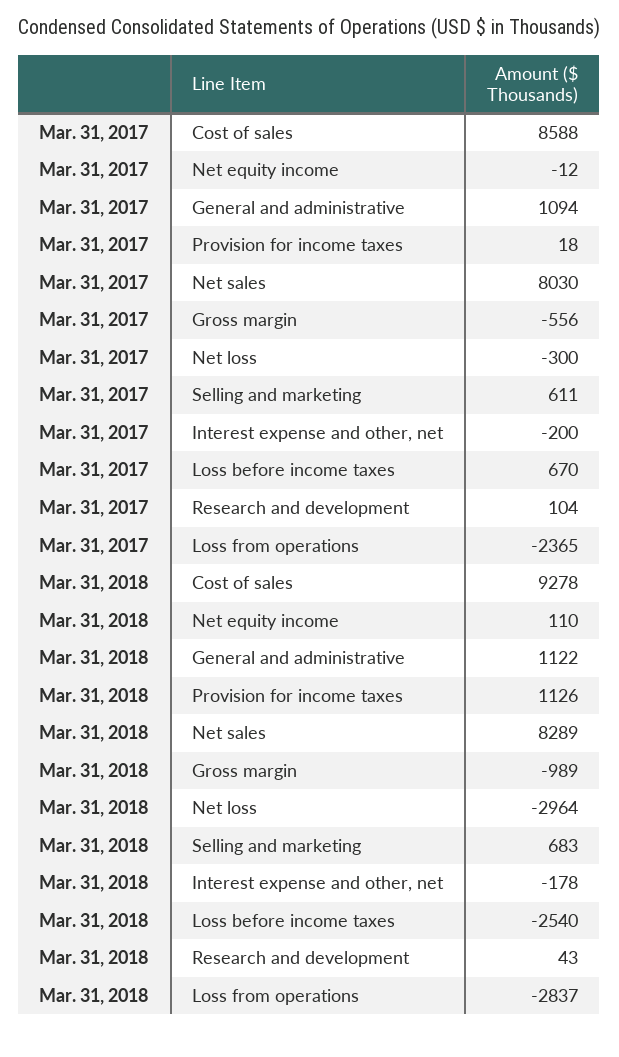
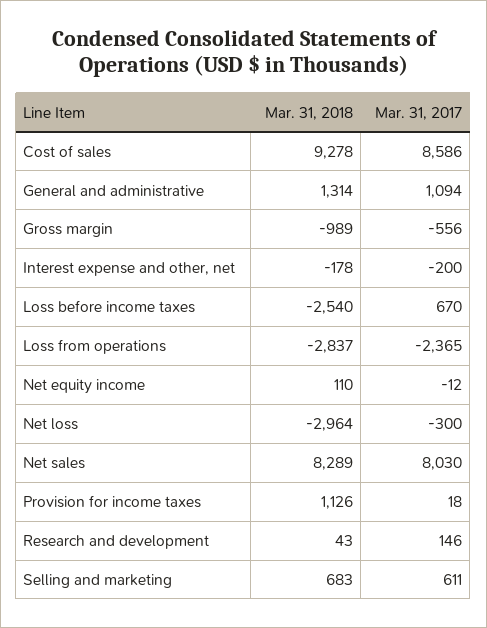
Mar. 31, 2017, Cost of sales: 8588 -> 8586
Mar. 31, 2017, Research and development: 104 -> 146
Mar. 31, 2018, General and administrative: 1122 -> 1314

